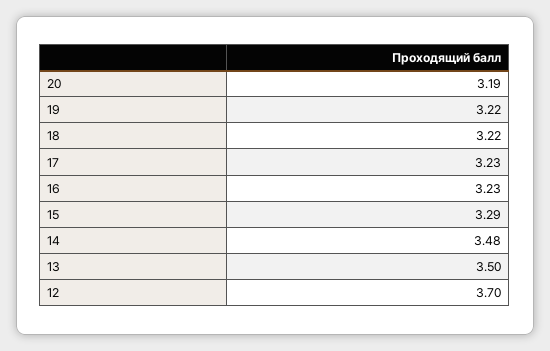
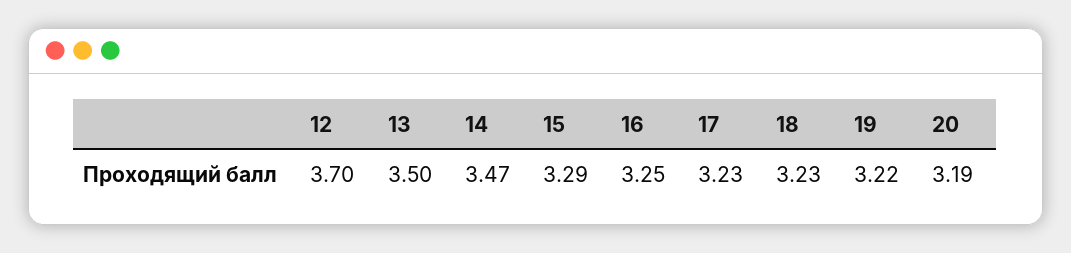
18: 3.22 -> 3.23
16: 3.23 -> 3.25
14: 3.48 -> 3.47

